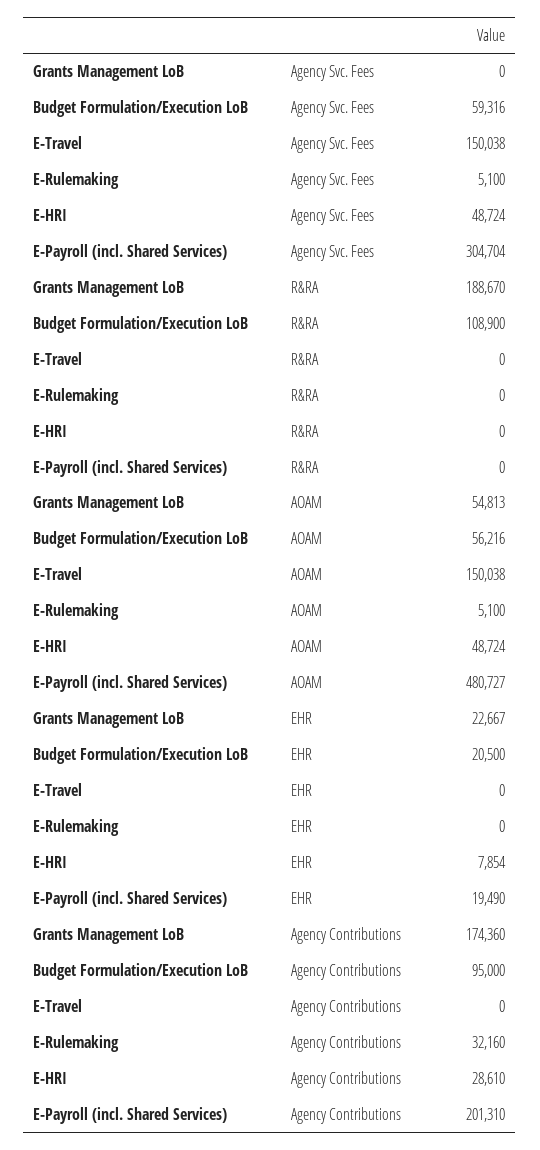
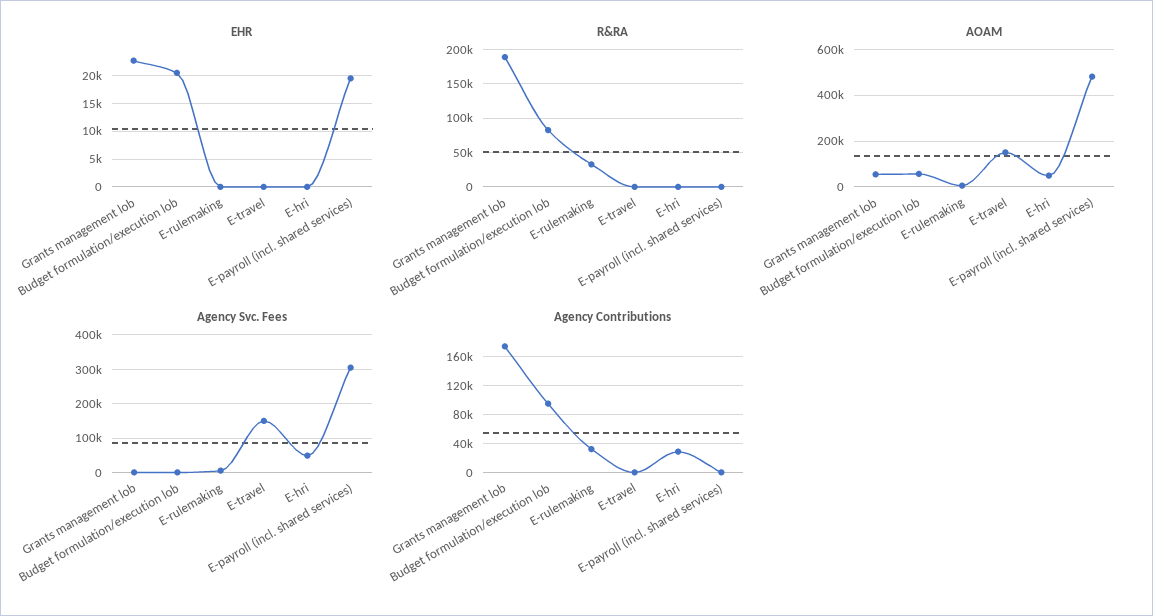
Agency Svc. Fees, Budget Formulation/Execution LoB: 59316 -> 0
R&RA, Budget Formulation/Execution LoB: 108900 -> 80000
R&RA, E-Rulemaking: 0 -> 30000
EHR, E-HRI: 7854 -> 0
Agency Contributions, E-Payroll (incl. Shared Services): 201310 -> 0

